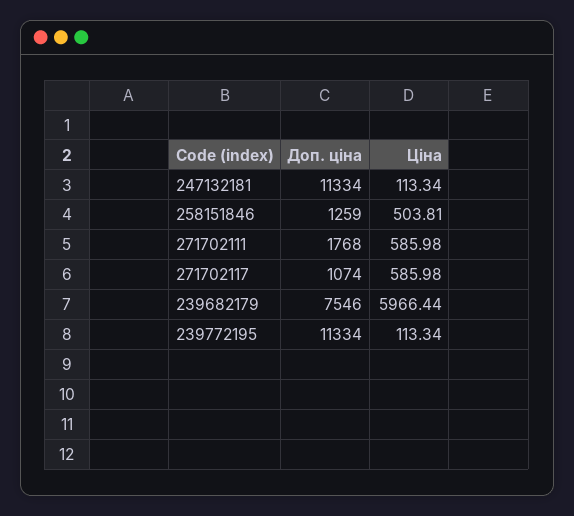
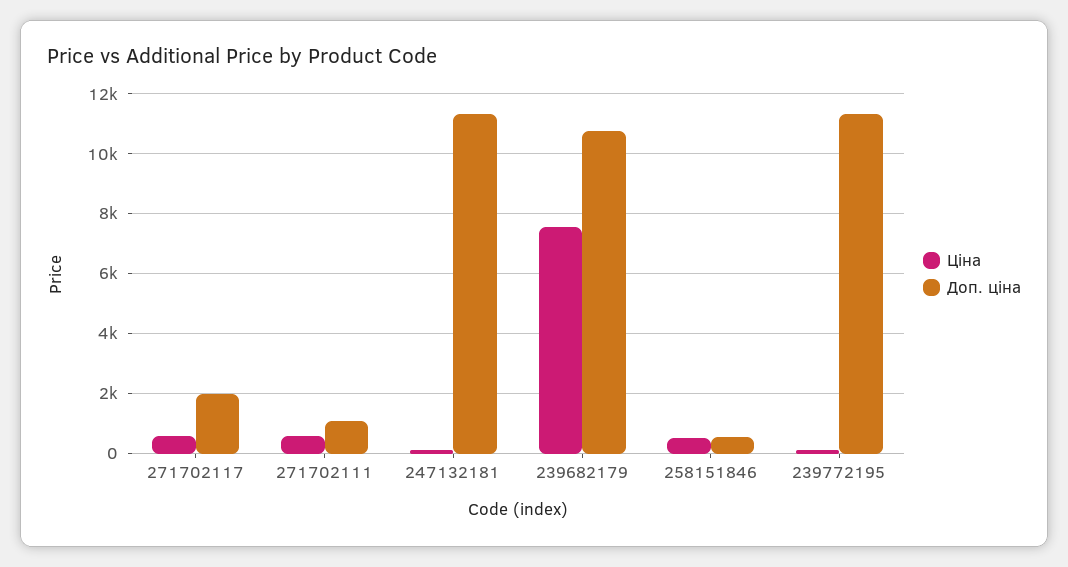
Доп. ціна, 258151846: 1259 -> 500
Доп. ціна, 271702111: 1768 -> 1000
Доп. ціна, 271702117: 1074 -> 2000
Доп. ціна, 239682179: 7546 -> 10750
Ціна, 239682179: 5966.44 -> 7500

